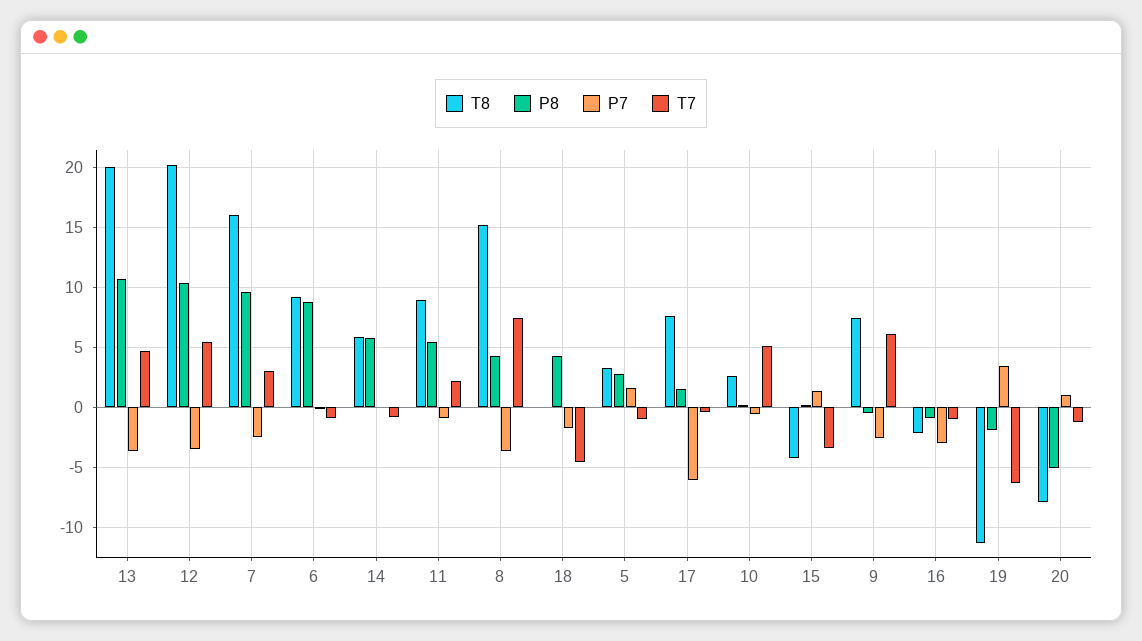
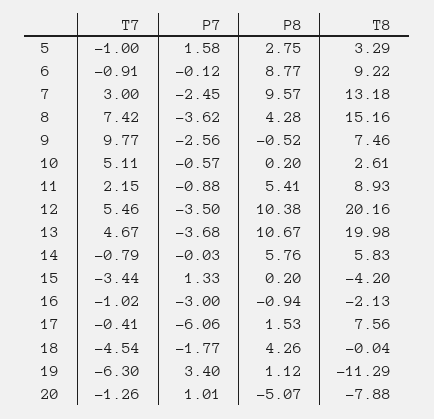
T8, 7: 16 -> 13.18
T7, 9: 6 -> 9.77
P8, 19: -2 -> 1.12

